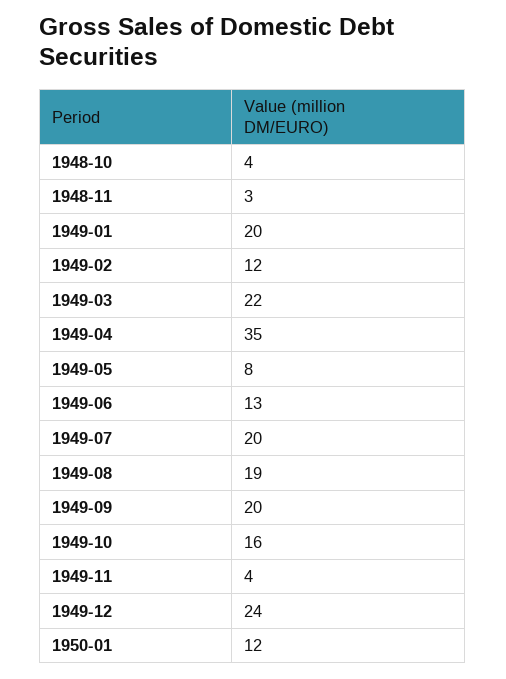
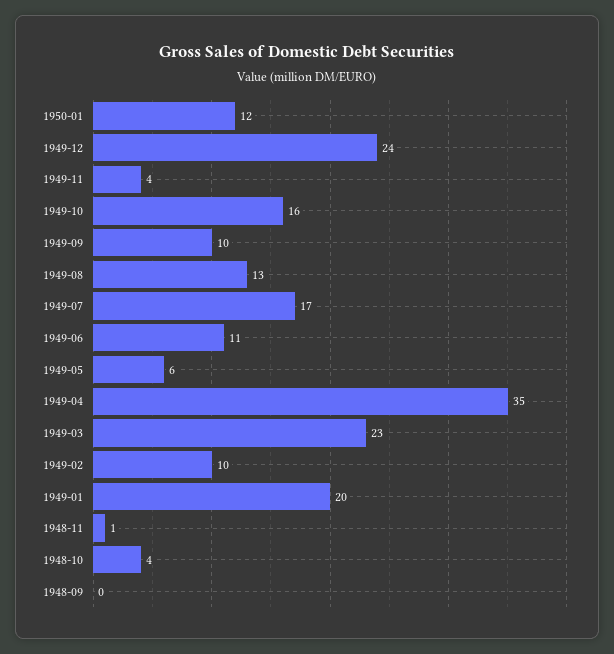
1948-11: 3 -> 1
1949-02: 12 -> 10
1949-03: 22 -> 23
1949-05: 8 -> 6
1949-06: 13 -> 11
1949-07: 20 -> 17
1949-08: 19 -> 13
1949-09: 20 -> 10
1948-09: none -> 0

